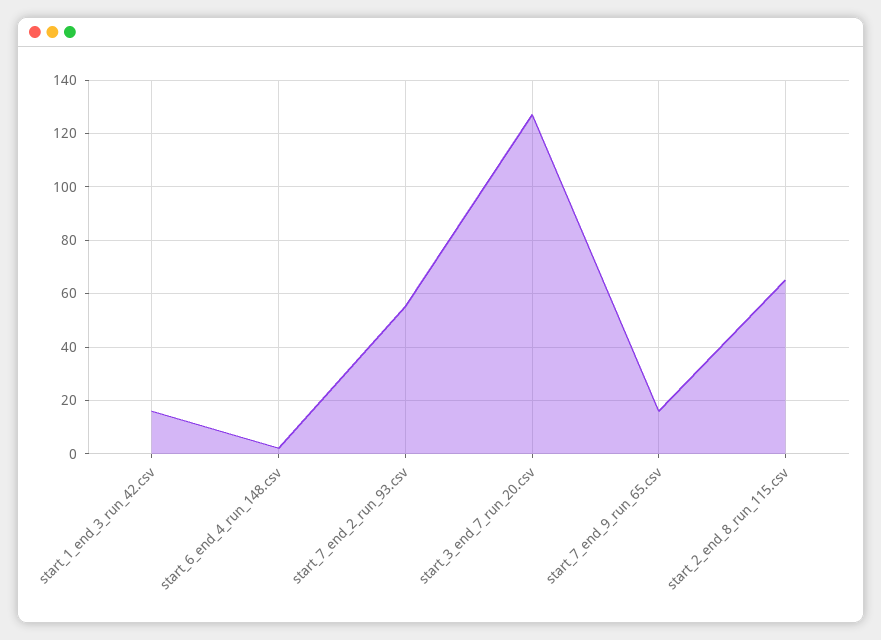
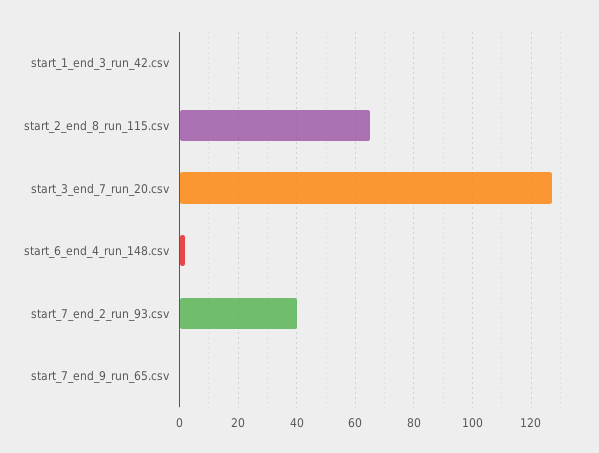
start_1_end_3_run_42.csv: 15 -> 0
start_7_end_2_run_93.csv: 55 -> 40
start_7_end_9_run_65.csv: 15 -> 0

